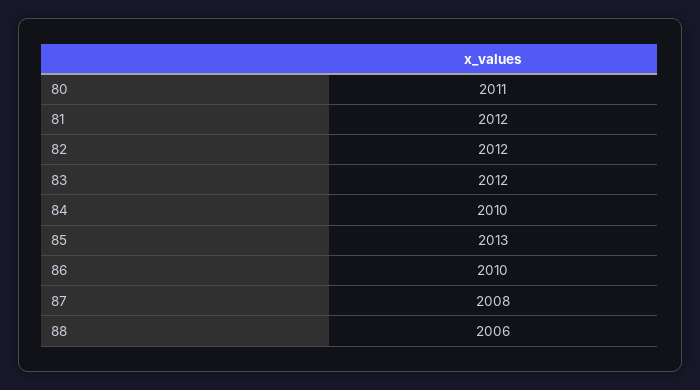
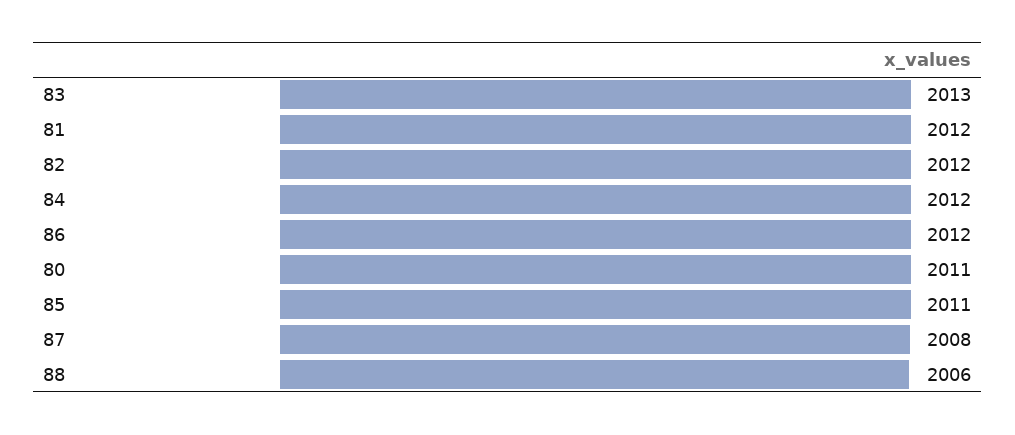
83: 2012 -> 2013
84: 2010 -> 2012
85: 2013 -> 2011
86: 2010 -> 2012

